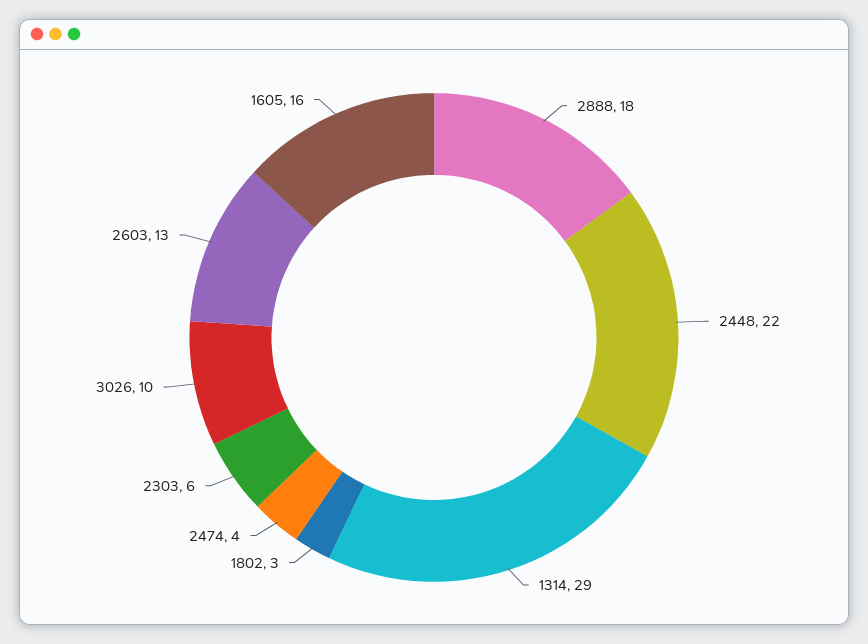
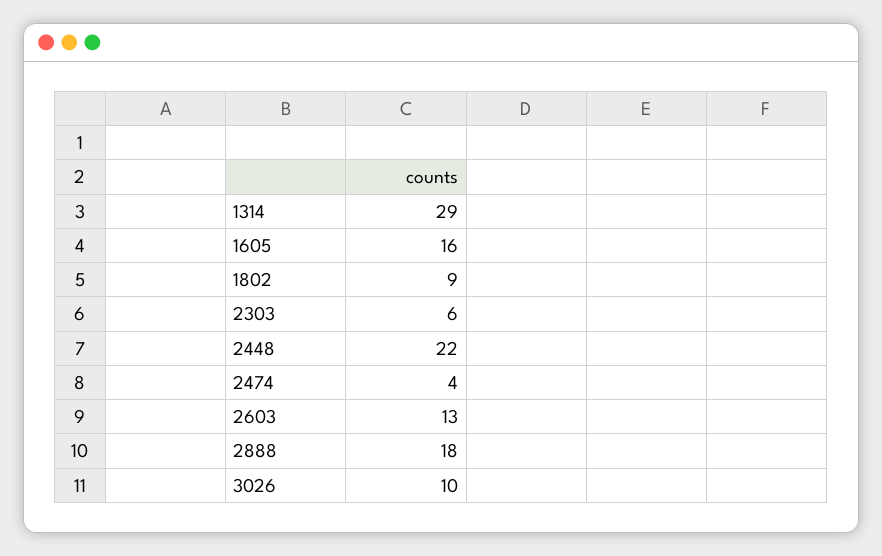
1802: 3 -> 9

